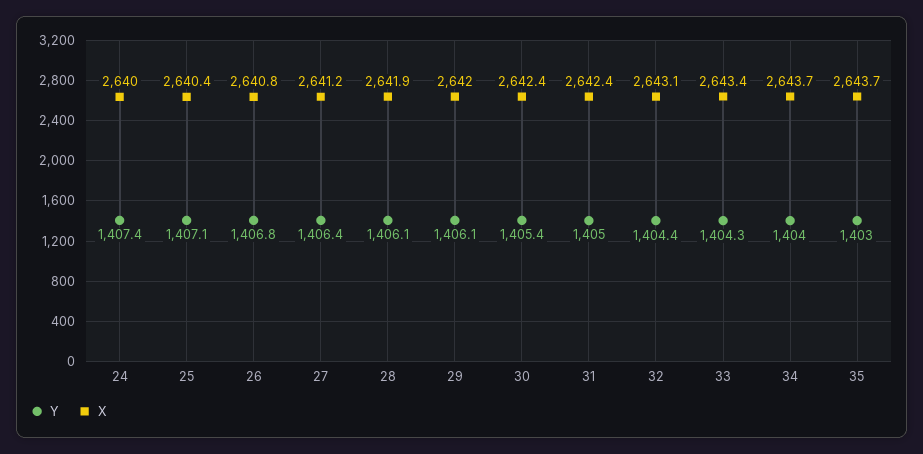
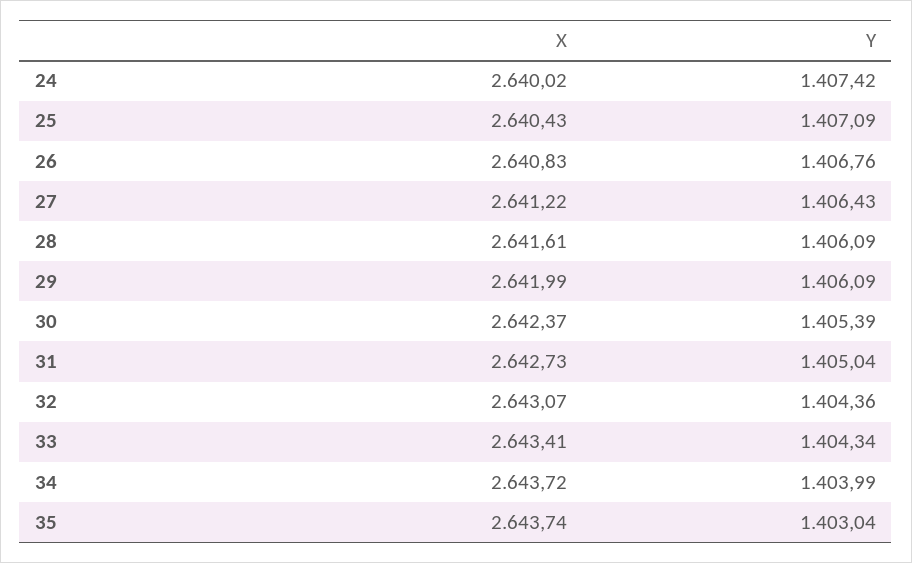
X, 28: 2641.9 -> 2641.61
X, 31: 2642.4 -> 2642.73

